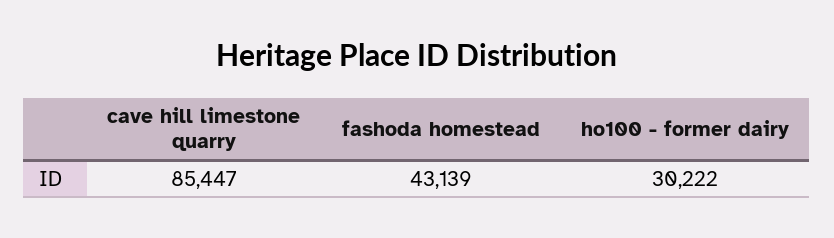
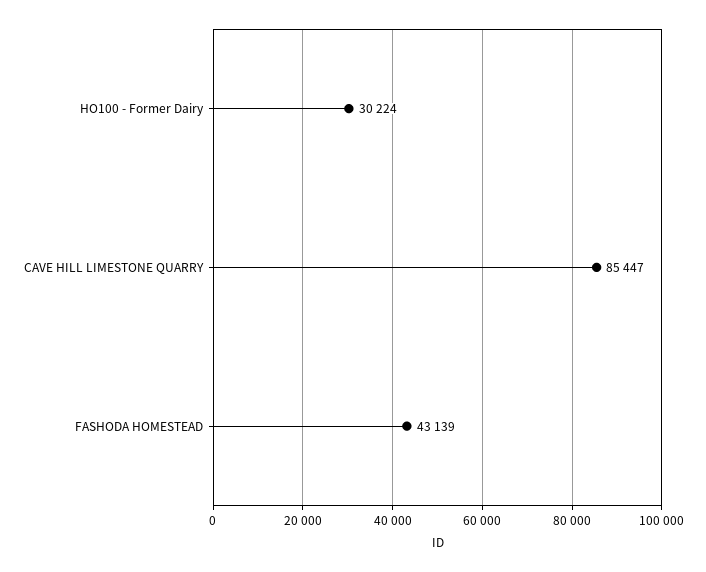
ho100 - former dairy: 30222 -> 30224

